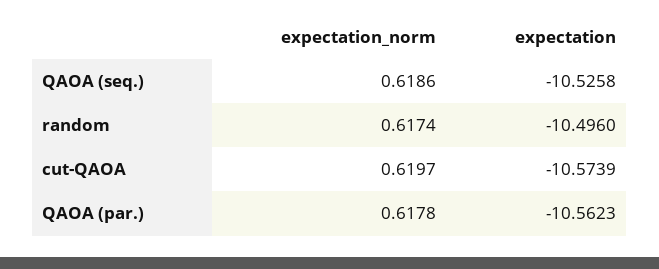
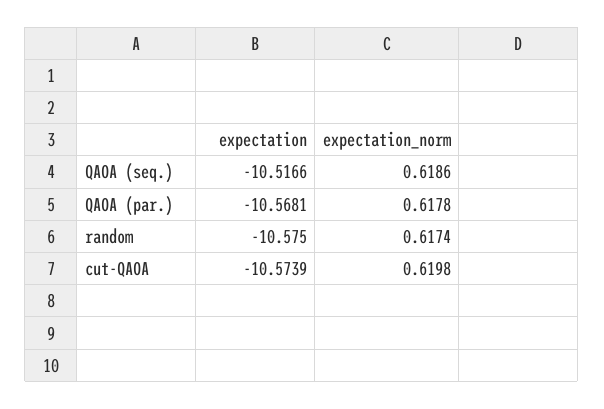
expectation, QAOA (seq.): -10.5258 -> -10.5166
expectation, random: -10.496 -> -10.575
expectation_norm, cut-QAOA: 0.6197 -> 0.6198
expectation, QAOA (par.): -10.5623 -> -10.5681

